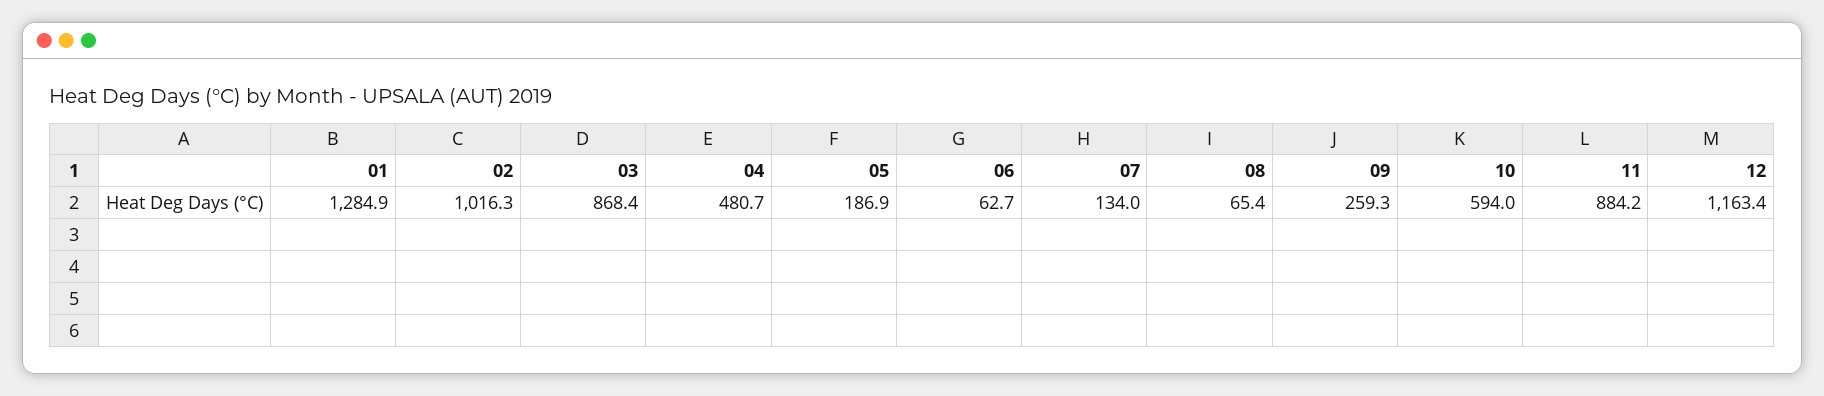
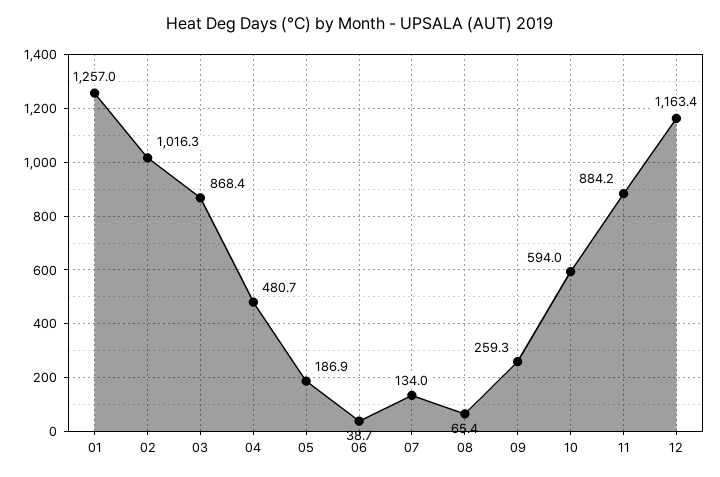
01: 1284.9 -> 1257
06: 62.7 -> 38.7

